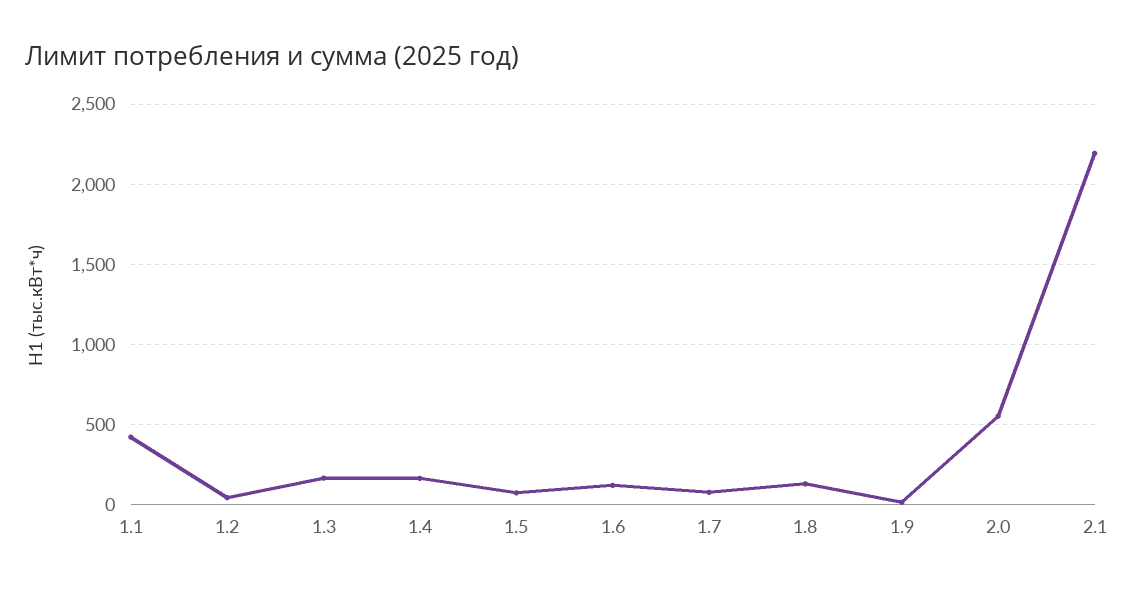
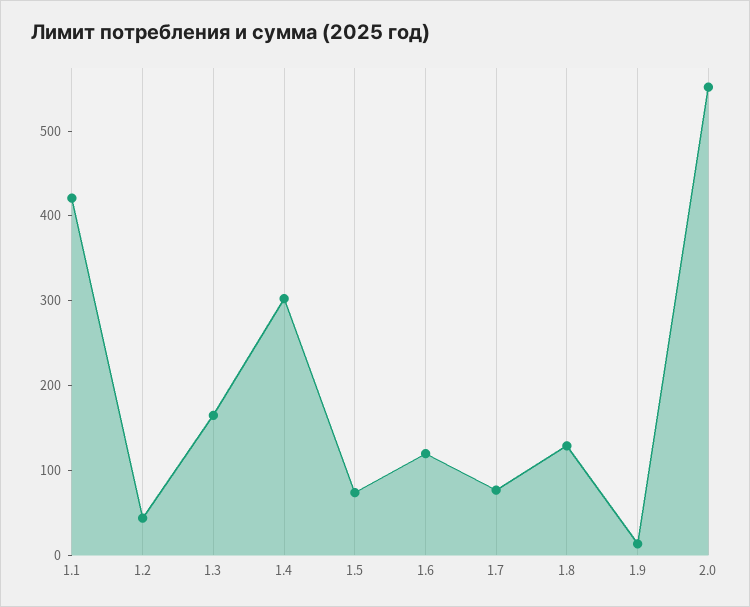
1.4: 150 -> 300
2.1: 2200 -> none

